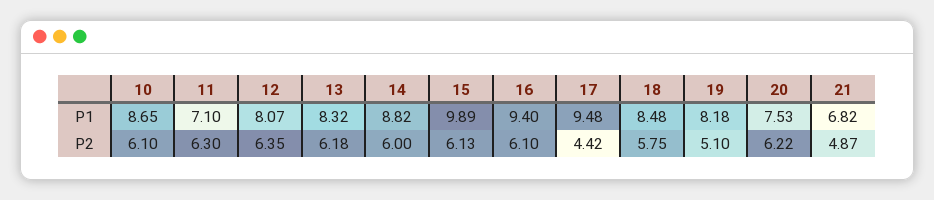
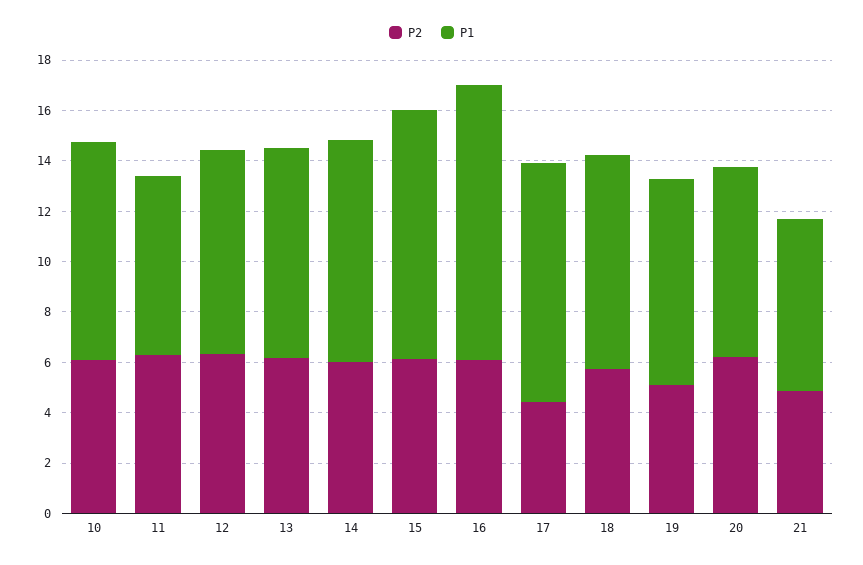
P1, 16: 9.4 -> 11

